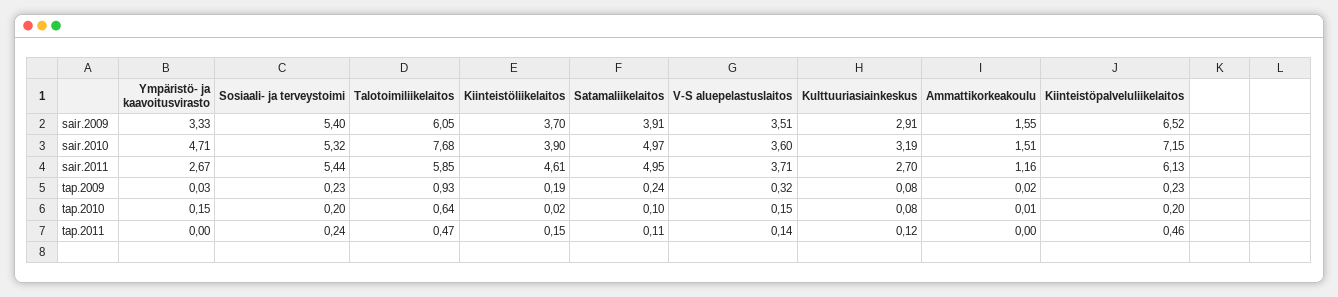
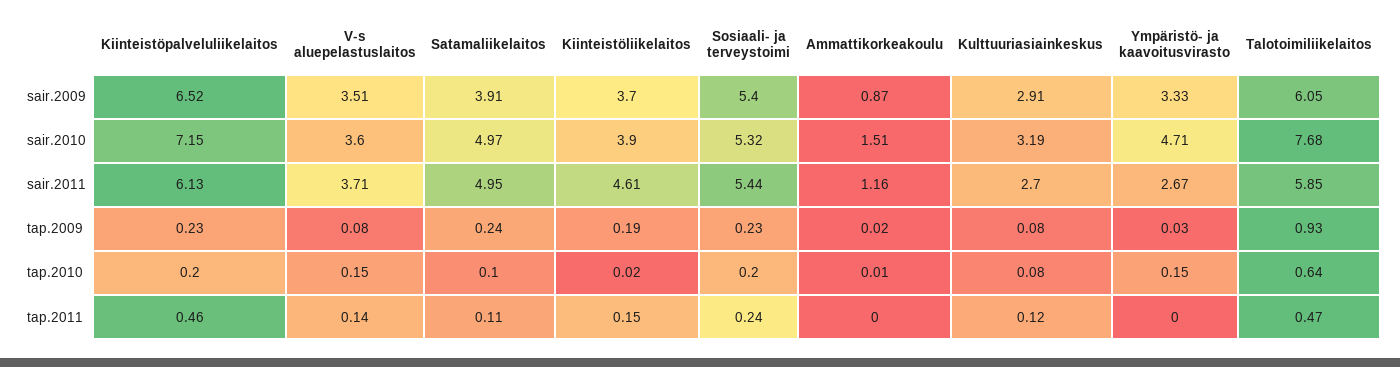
Ammattikorkeakoulu, sair.2009: 1.55 -> 0.87
V-S aluepelastuslaitos, tap.2009: 0.32 -> 0.08

